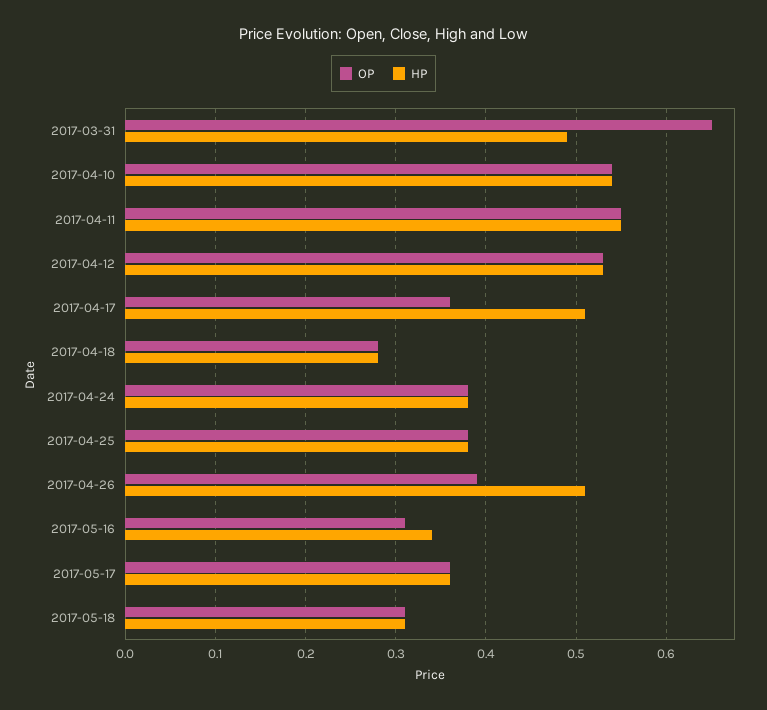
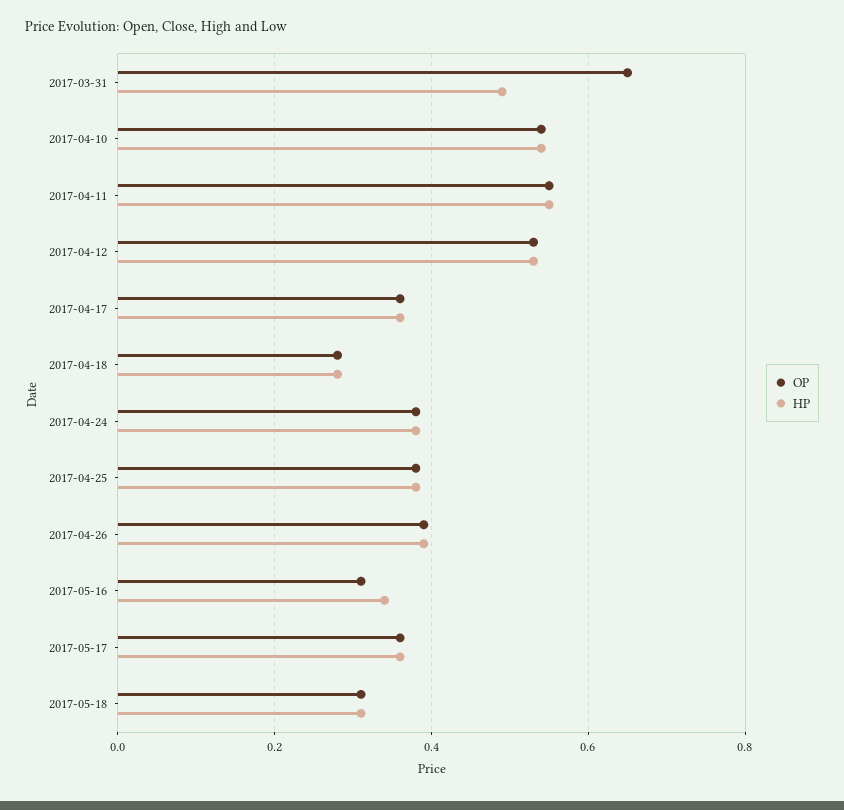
HP, 2017-04-17: 0.51 -> 0.35
HP, 2017-04-26: 0.51 -> 0.4

